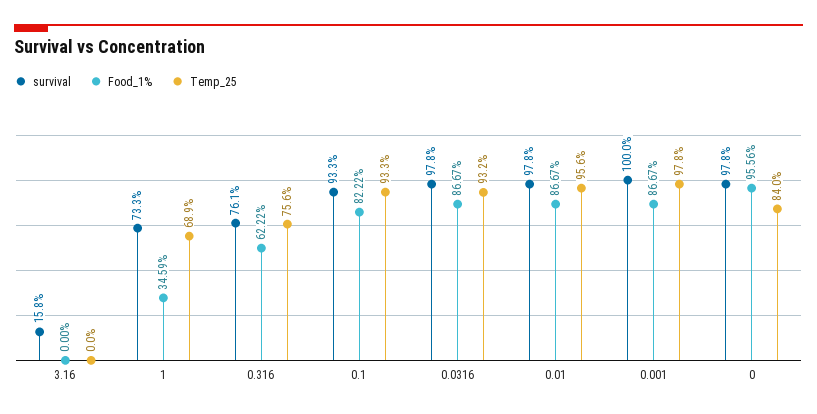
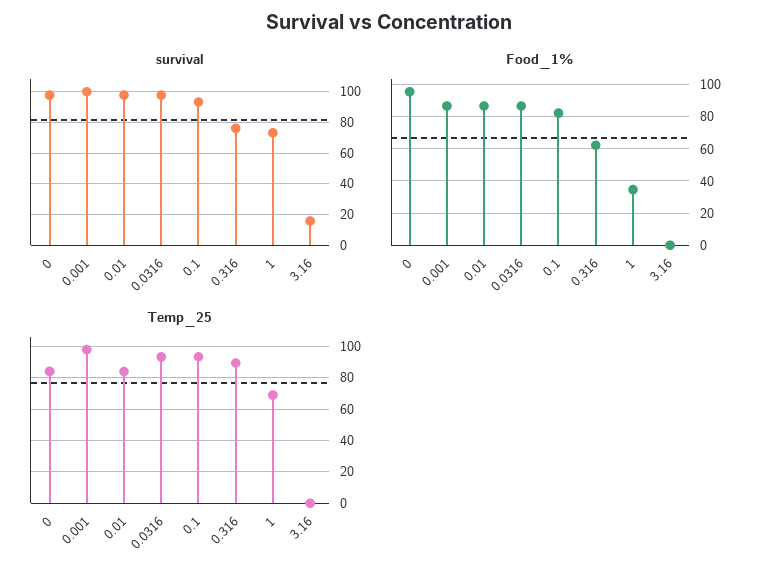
Temp_25, 0.316: 75.6 -> 90
Temp_25, 0.01: 95.6 -> 85

